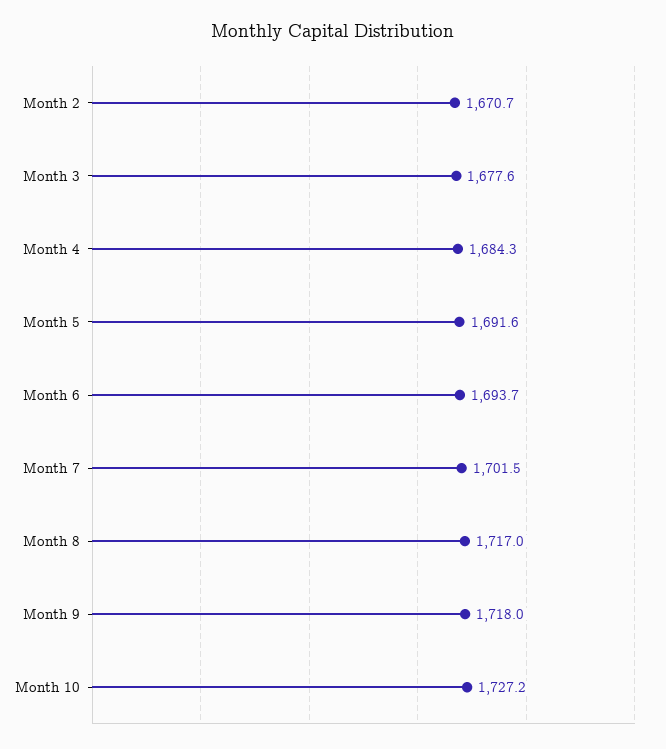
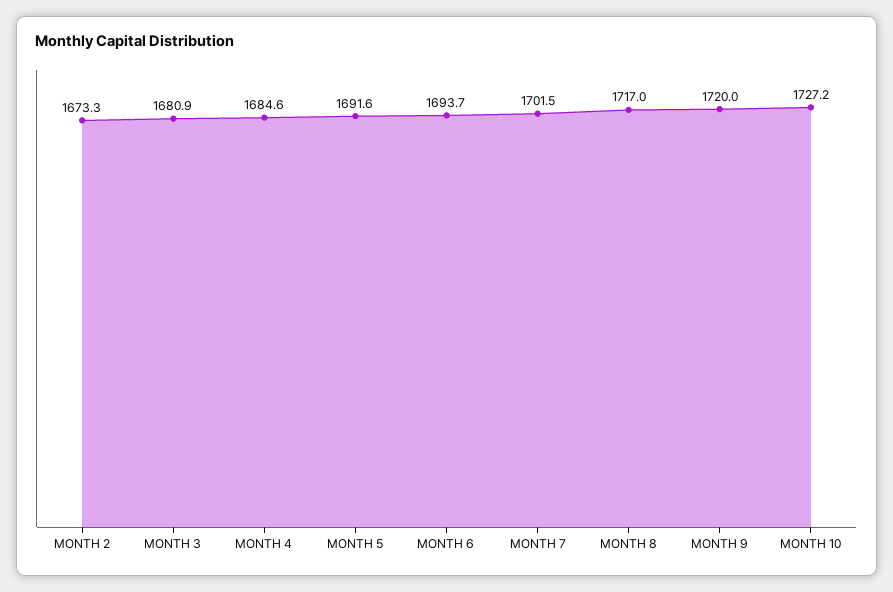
Month 2: 1670.7 -> 1673.3
Month 3: 1677.6 -> 1680.9
Month 4: 1684.3 -> 1684.6
Month 9: 1718 -> 1720

